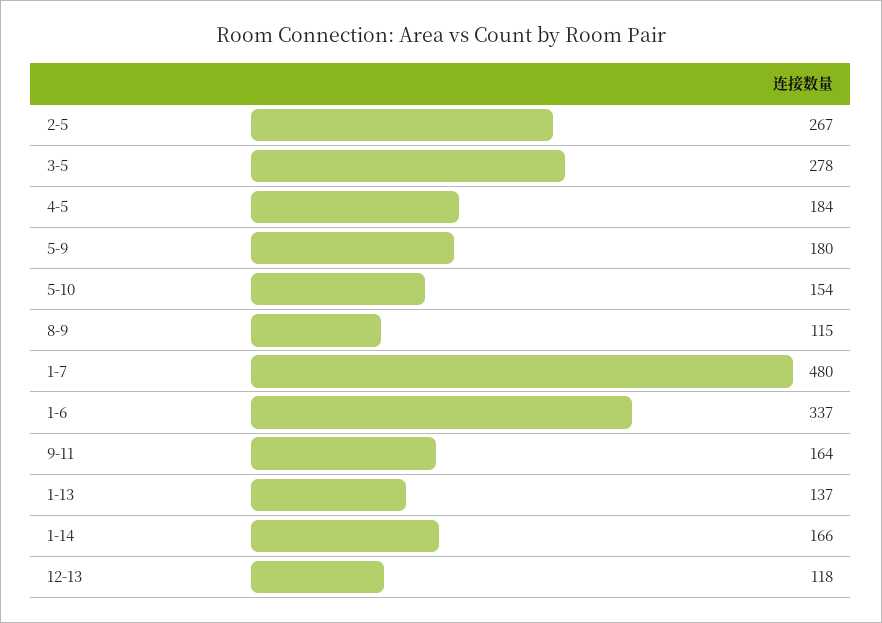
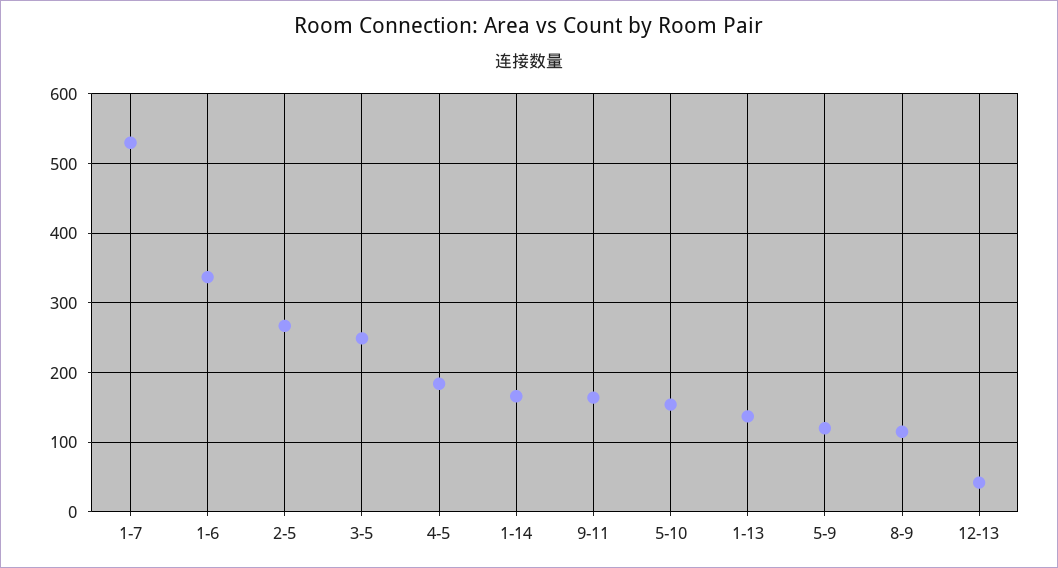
3-5: 278 -> 250
5-9: 180 -> 120
1-7: 480 -> 530
12-13: 118 -> 40

